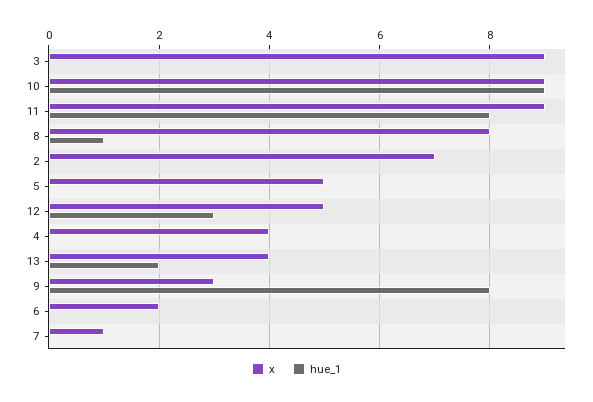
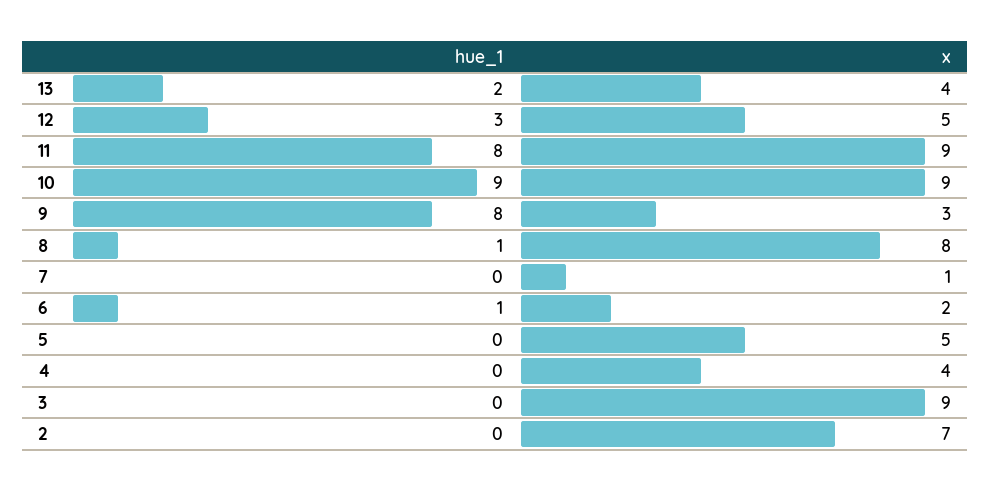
hue_1, 6: 0 -> 1

